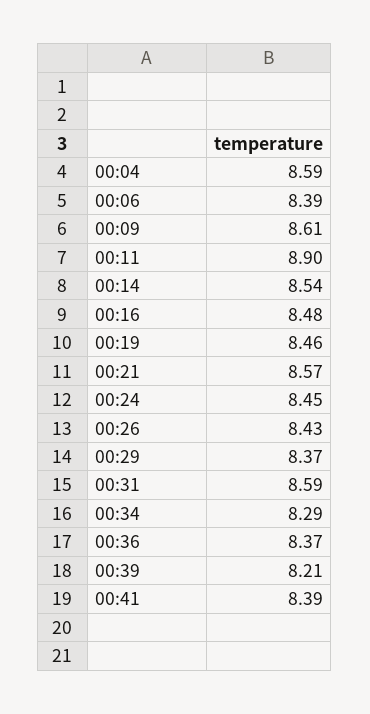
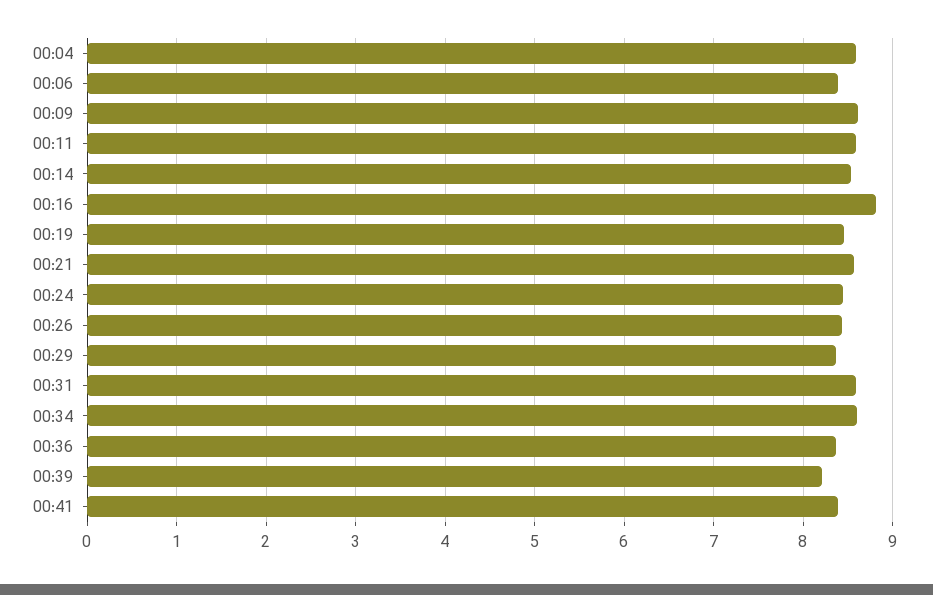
00:11: 8.9 -> 8.6
00:16: 8.48 -> 8.8
00:34: 8.29 -> 8.6

